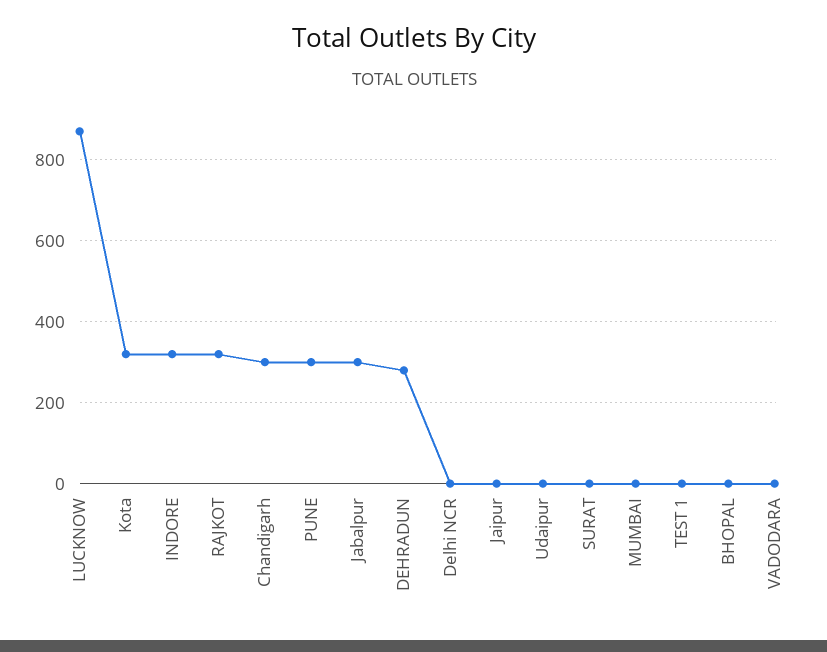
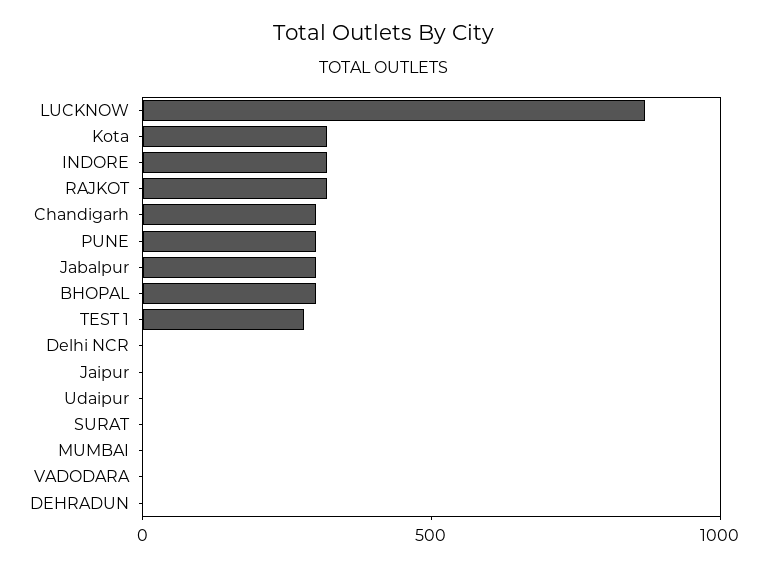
DEHRADUN: 280 -> 0
TEST 1: 0 -> 300
BHOPAL: 0 -> 300

